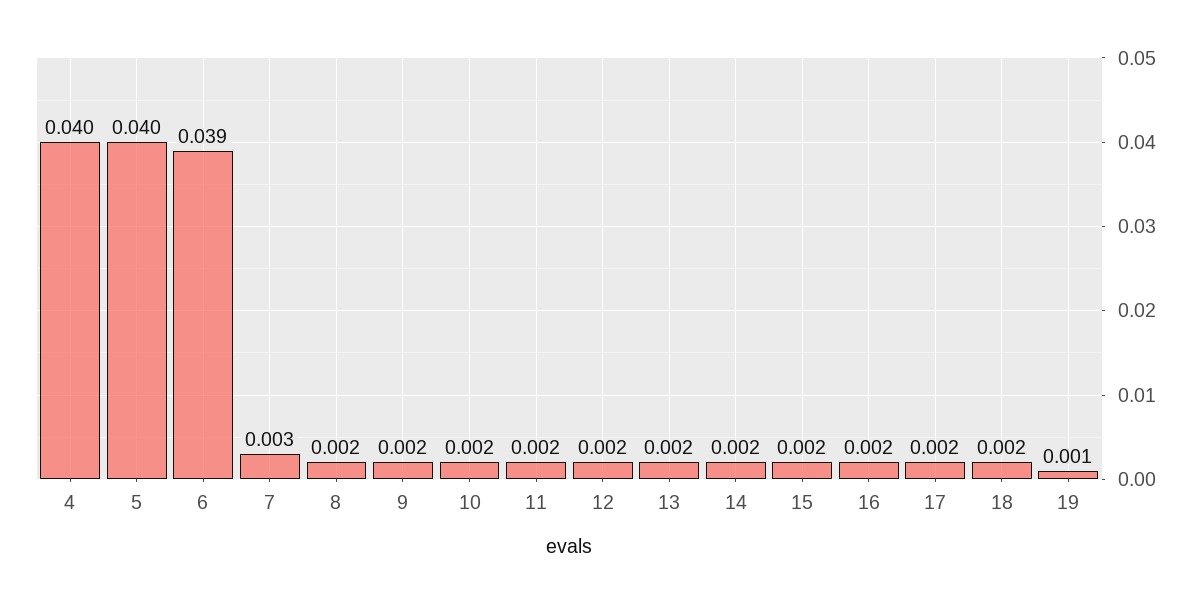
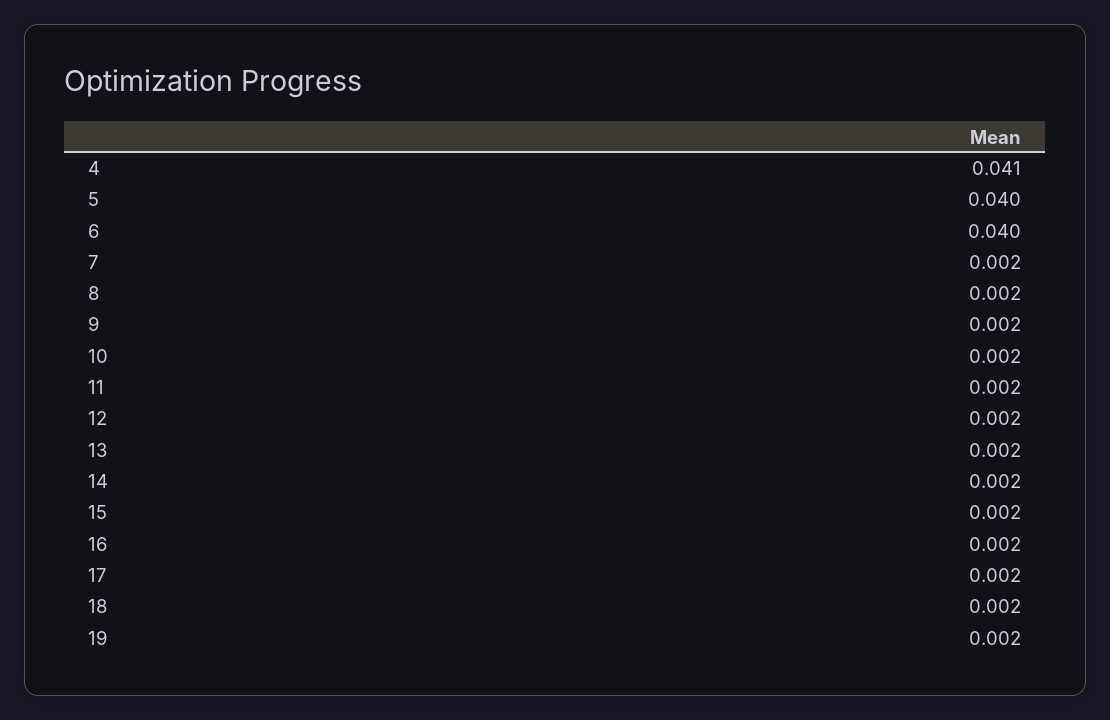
4: 0.04 -> 0.041
6: 0.039 -> 0.04
7: 0.003 -> 0.002
19: 0.001 -> 0.002

